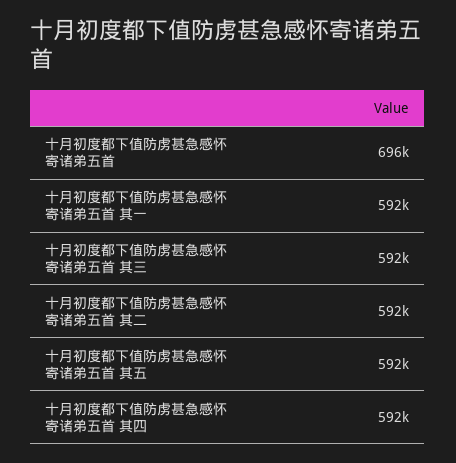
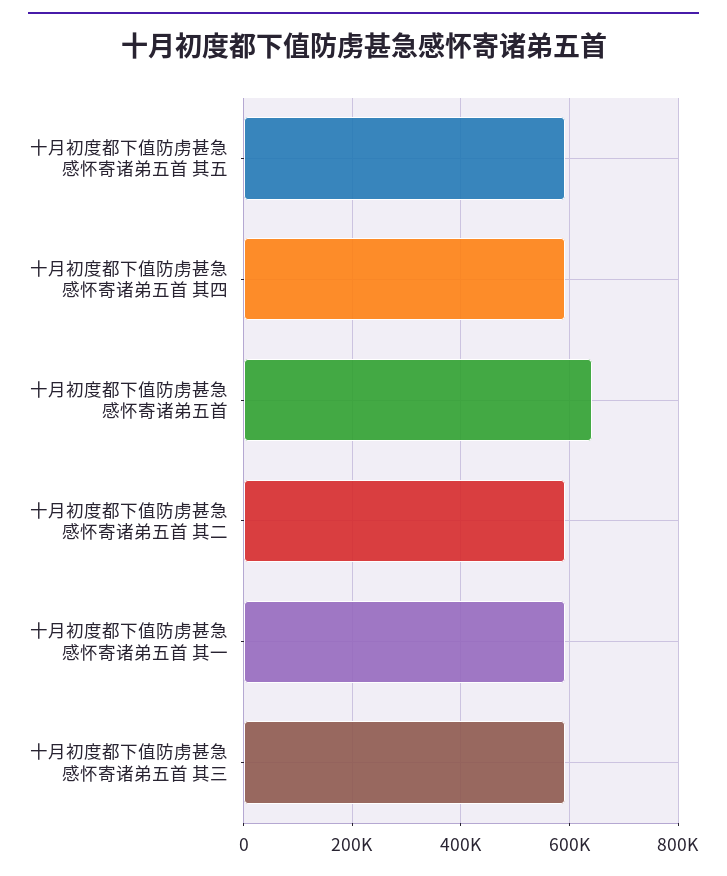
十月初度都下值防虏甚急感怀寄诸弟五首: 696000 -> 640000

